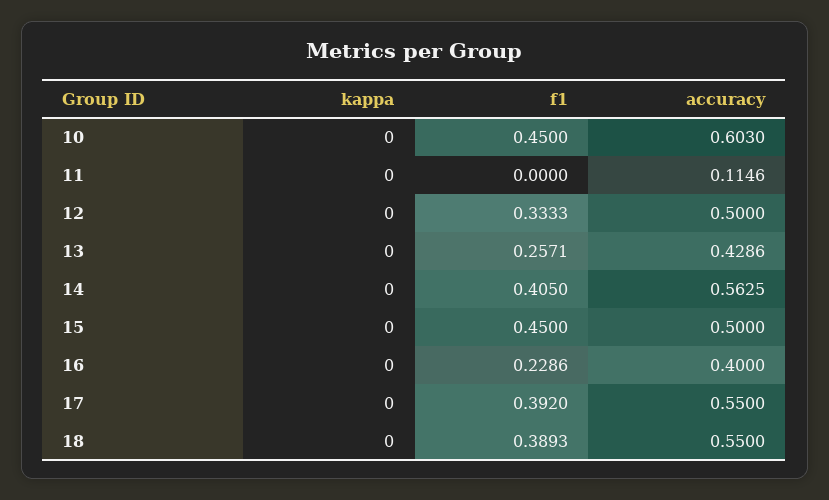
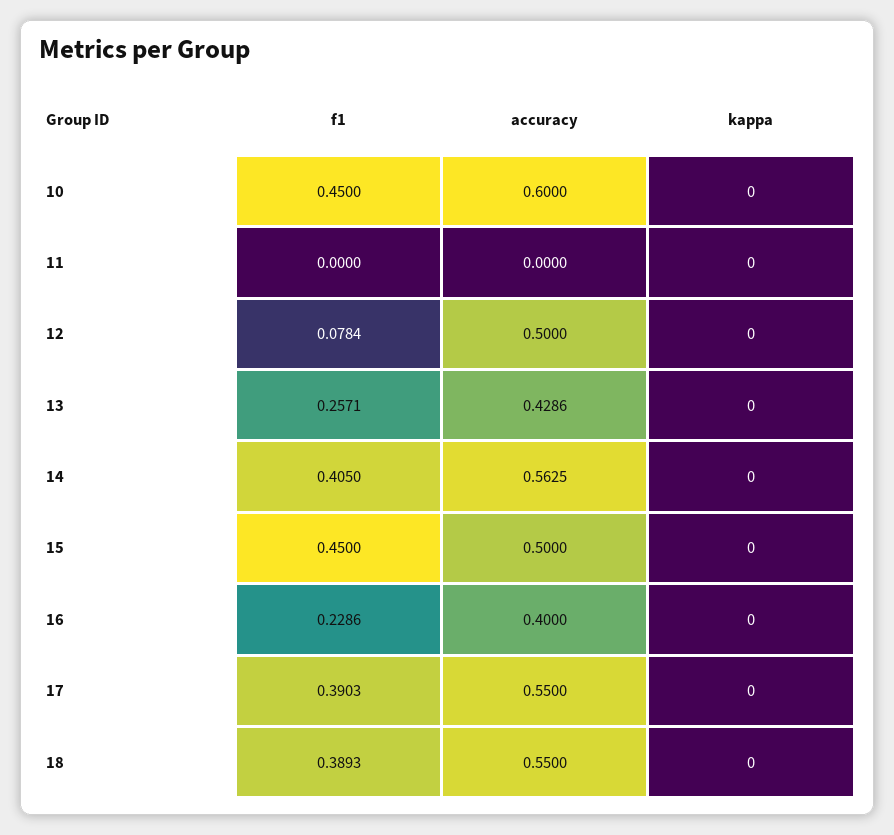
accuracy, 10: 0.603 -> 0.6
accuracy, 11: 0.1146 -> 0
f1, 12: 0.3333 -> 0.0784
f1, 17: 0.392 -> 0.3903

